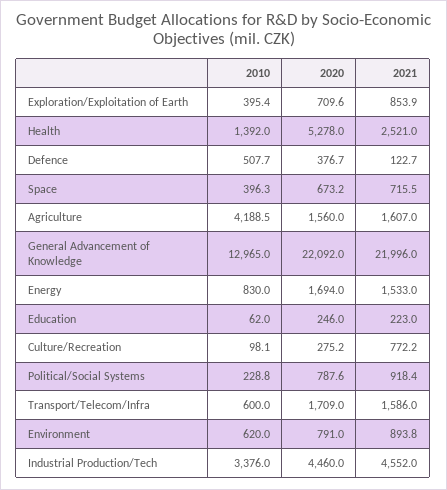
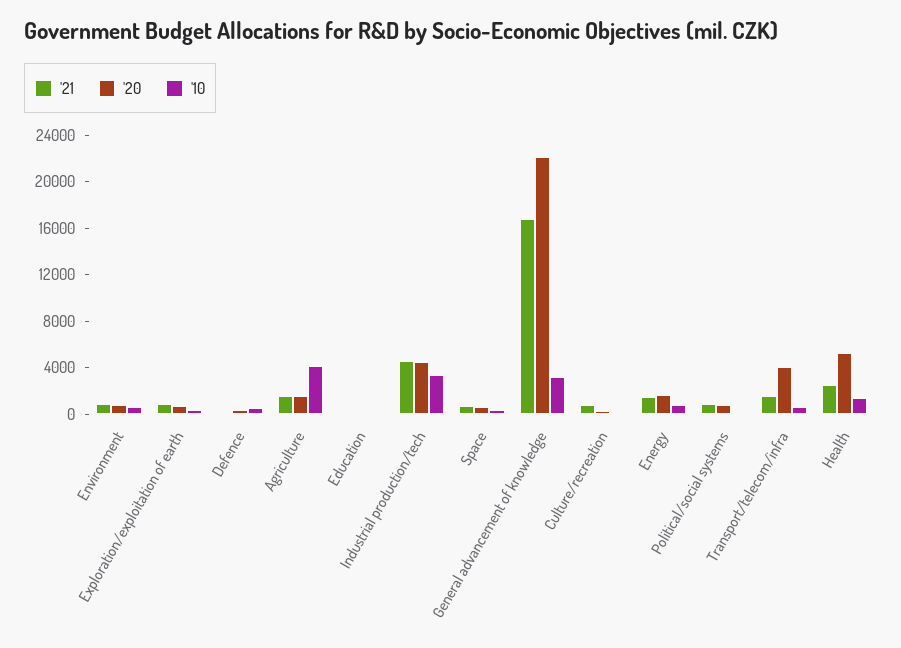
2010, General Advancement of Knowledge: 12965 -> 3000
2021, General Advancement of Knowledge: 21996 -> 17000
2020, Transport/Telecom/Infra: 1709 -> 4000

